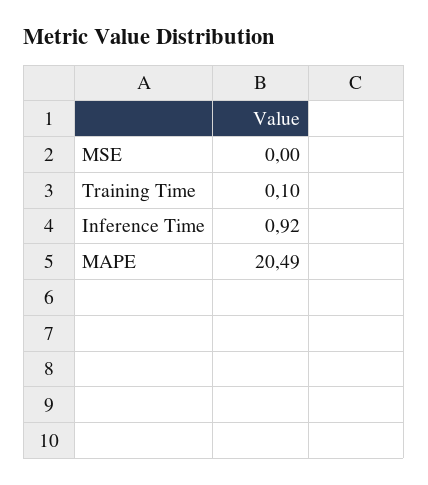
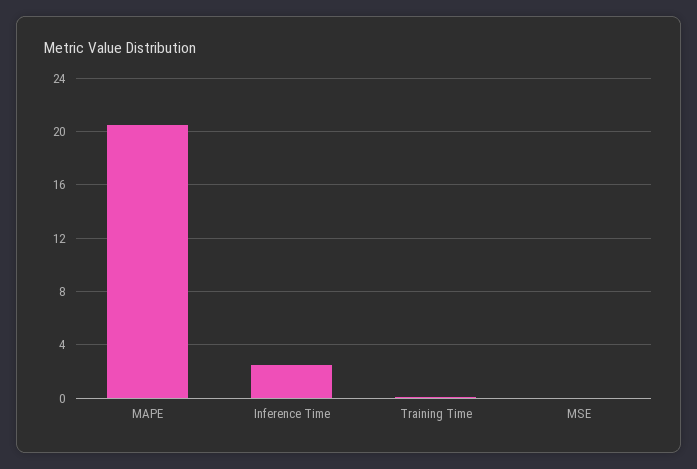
Inference Time: 0.92 -> 2.5

